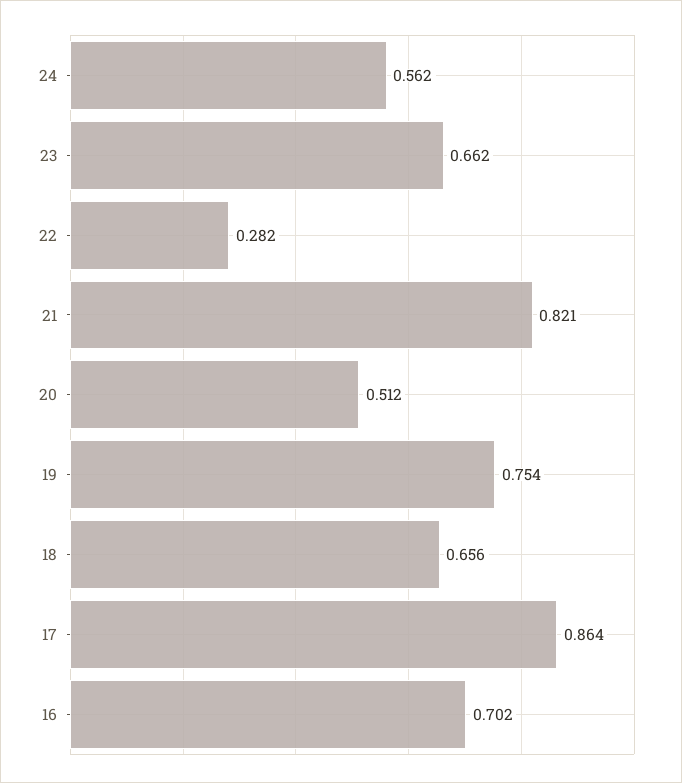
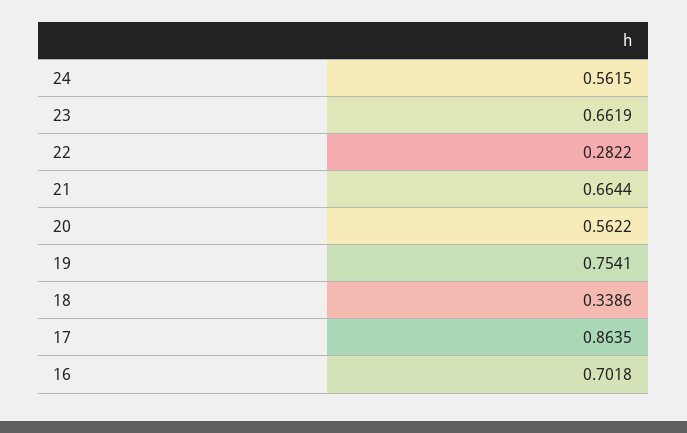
21: 0.821 -> 0.6644
20: 0.512 -> 0.5622
18: 0.656 -> 0.3386

